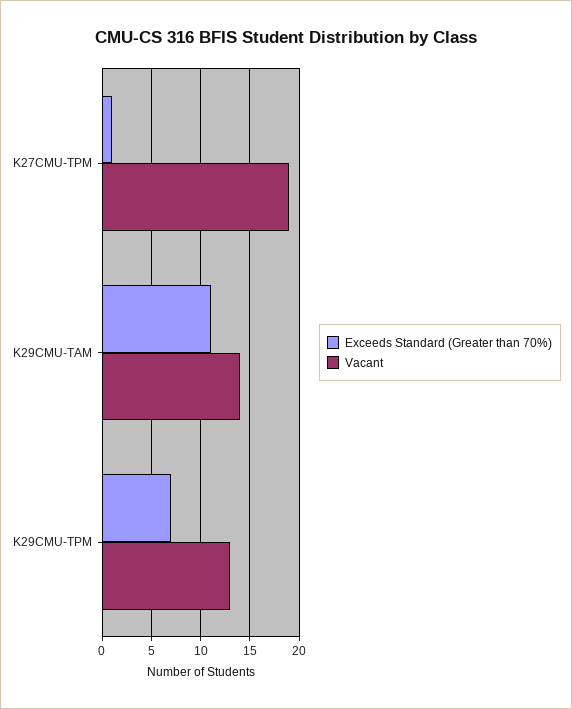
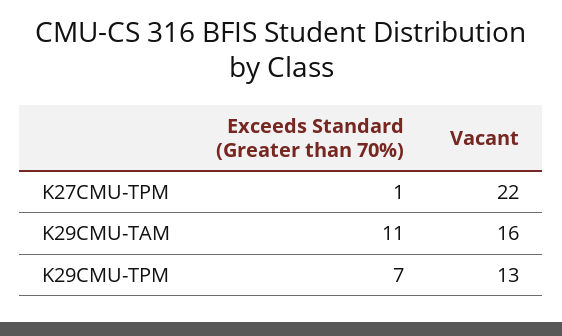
Vacant, K27CMU-TPM: 19 -> 22
Vacant, K29CMU-TAM: 14 -> 16

